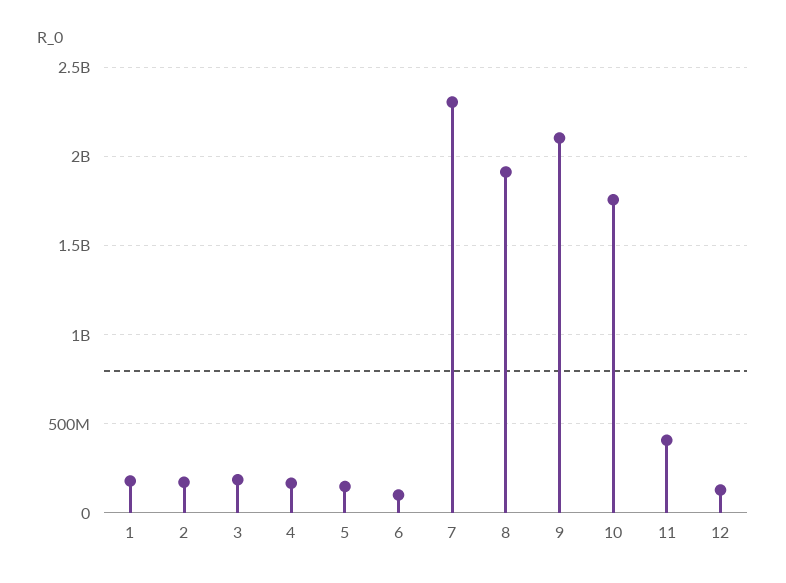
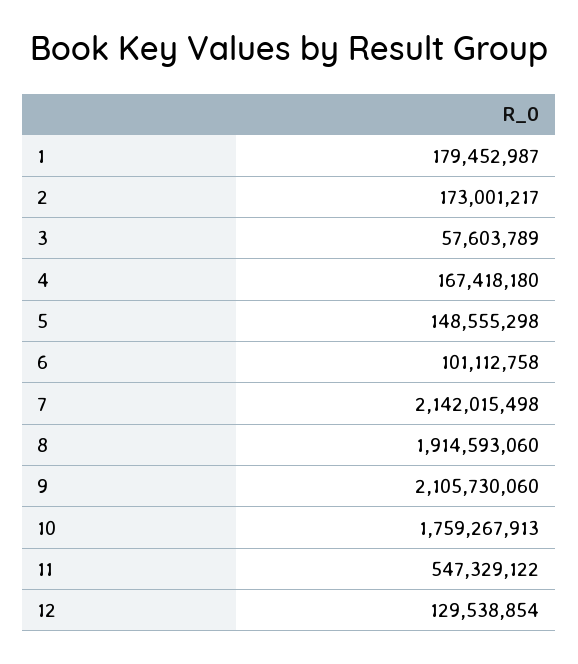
3: 200000000 -> 57603789
7: 2300000000 -> 2142015498
11: 400000000 -> 547329122

